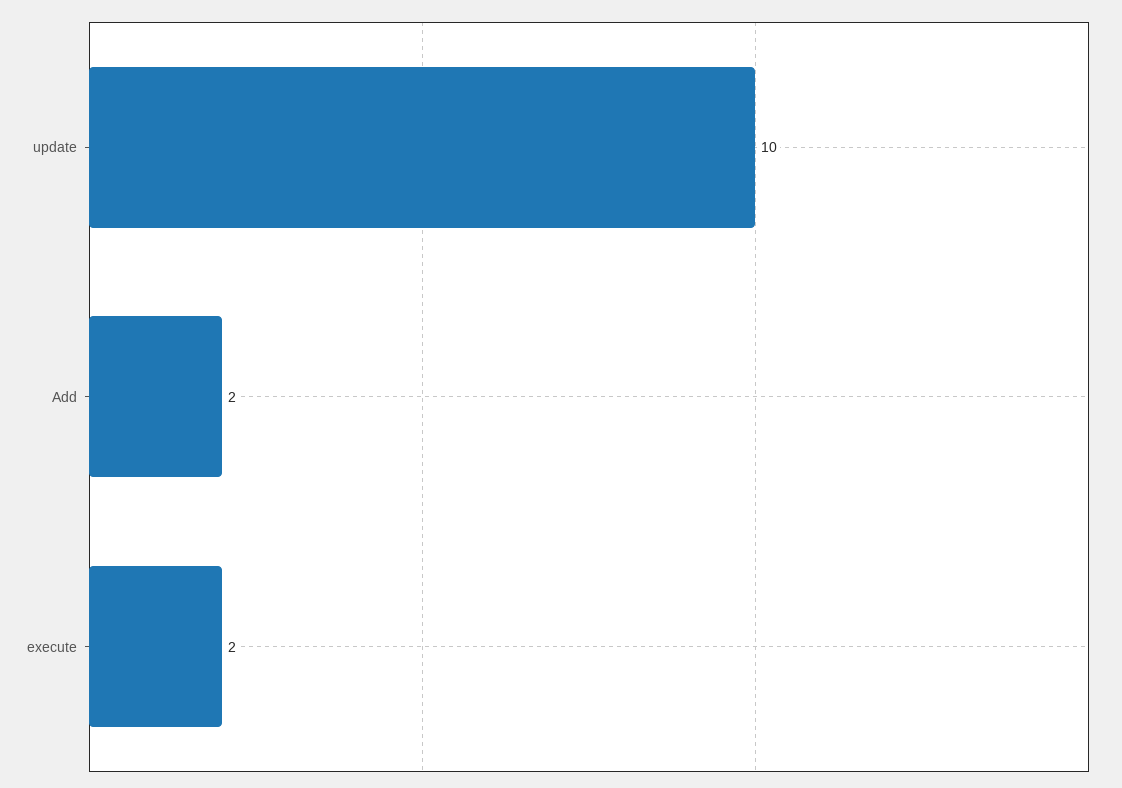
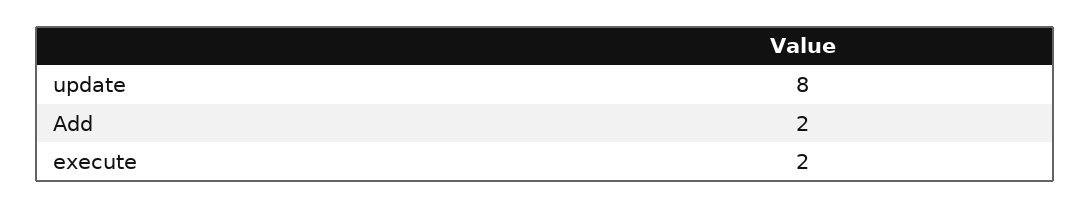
update: 10 -> 8

